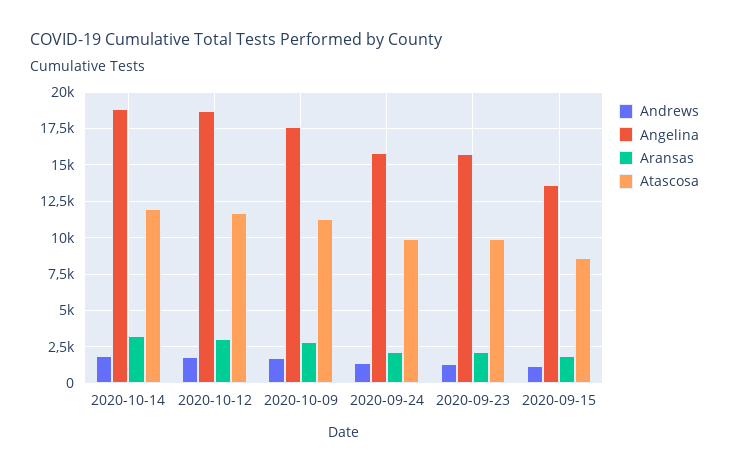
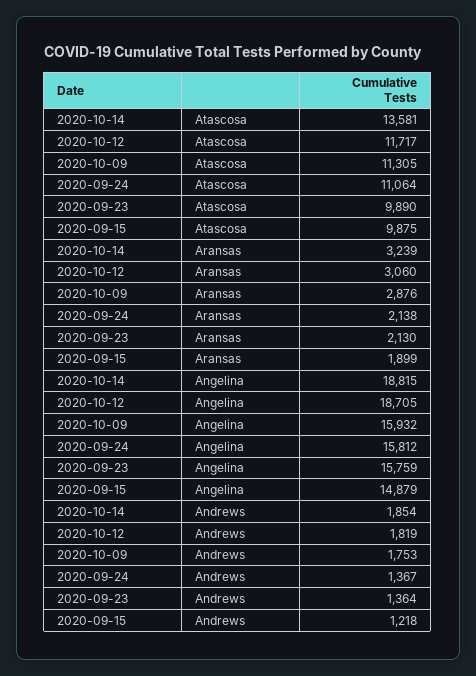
Atascosa, 2020-10-14: 12000 -> 13581
Angelina, 2020-10-09: 17500 -> 15932
Atascosa, 2020-09-24: 10000 -> 11064
Angelina, 2020-09-15: 13500 -> 14879
Atascosa, 2020-09-15: 8500 -> 9875

